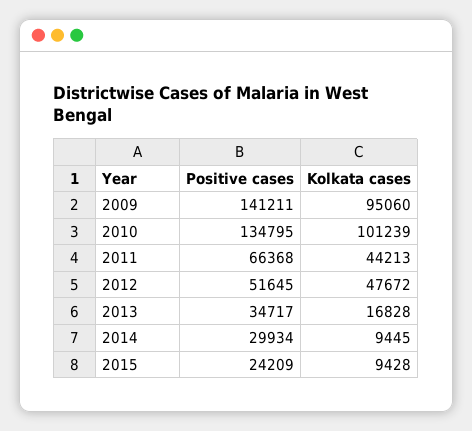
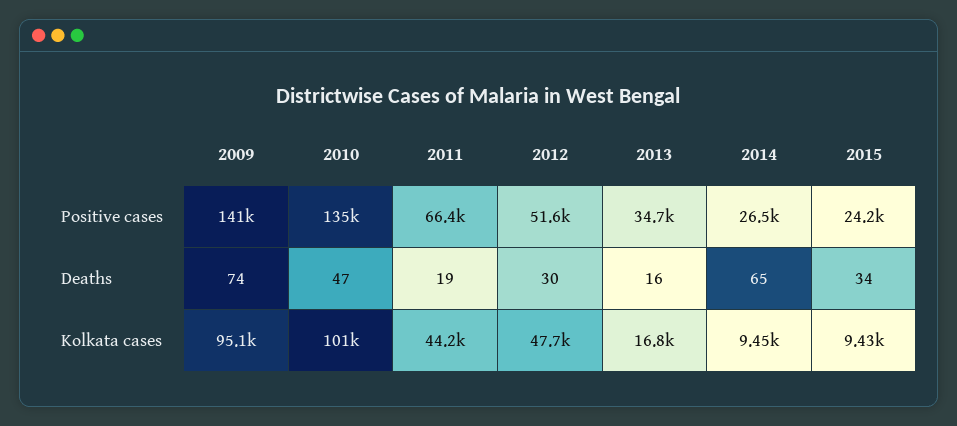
Positive cases, 2014: 29934 -> 26500
Deaths, 2009: none -> 74
Deaths, 2010: none -> 47
Deaths, 2011: none -> 19
Deaths, 2012: none -> 30
Deaths, 2013: none -> 16
Deaths, 2014: none -> 65
Deaths, 2015: none -> 34

